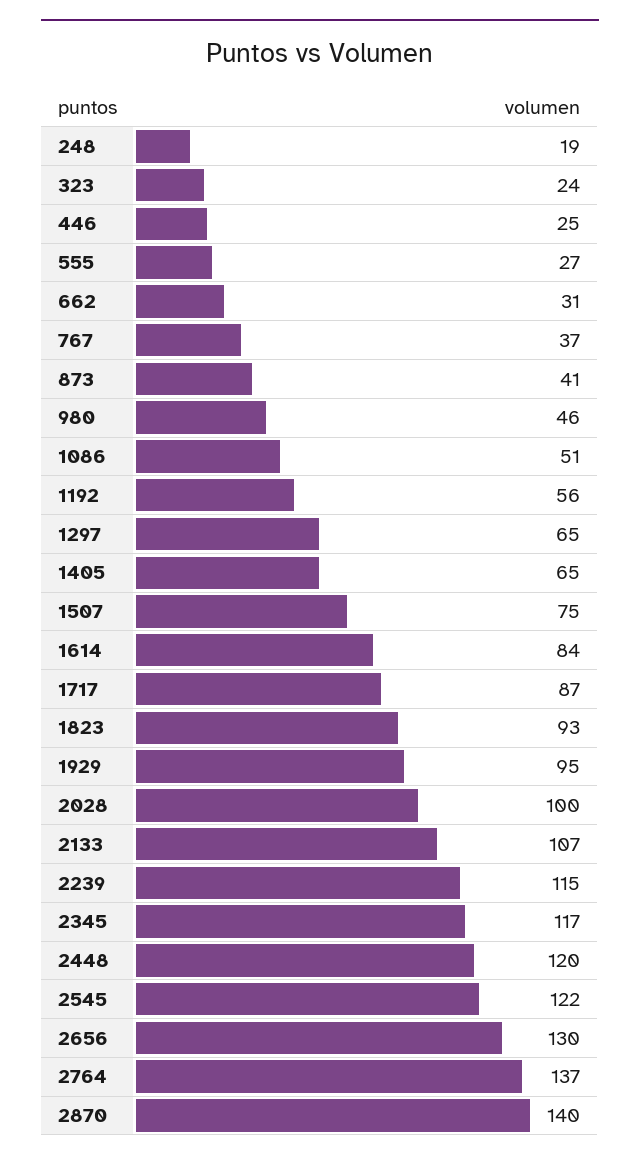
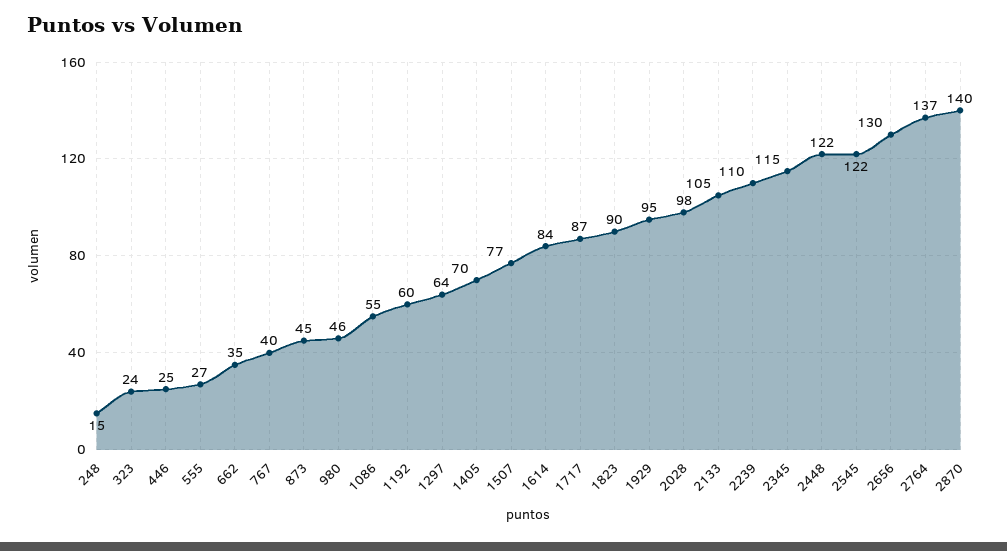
248: 19 -> 15
662: 31 -> 35
767: 37 -> 40
873: 41 -> 45
1086: 51 -> 55
1192: 56 -> 60
1297: 65 -> 64
1405: 65 -> 70
1507: 75 -> 77
1823: 93 -> 90
2028: 100 -> 98
2133: 107 -> 105
2239: 115 -> 110
2345: 117 -> 115
2448: 120 -> 122

